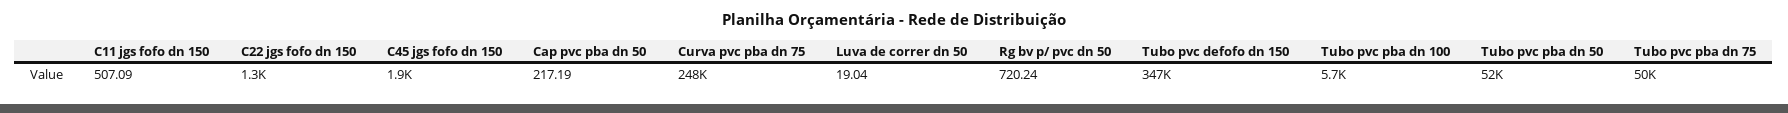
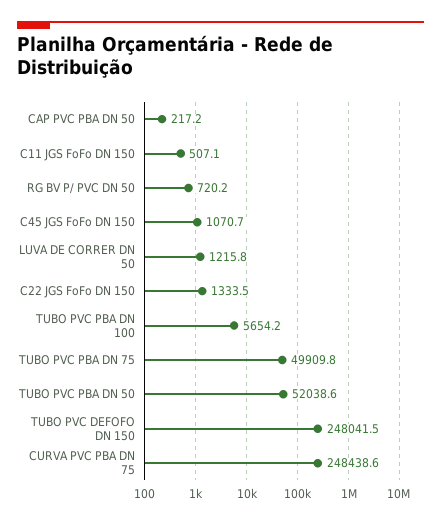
C45 jgs fofo dn 150: 1900 -> 1070.7
Luva de correr dn 50: 19.04 -> 1215.8
Tubo pvc defofo dn 150: 347000 -> 248041.5

